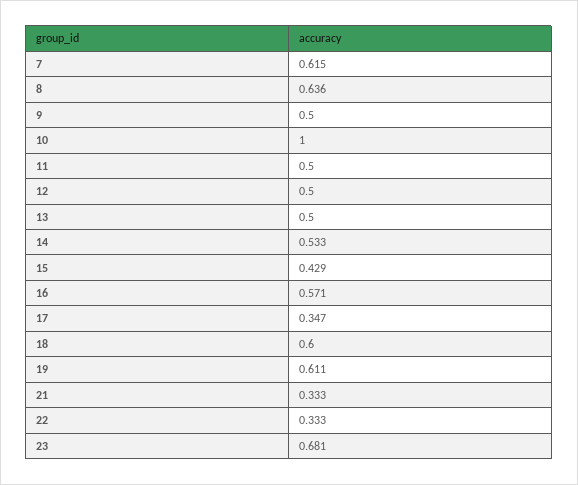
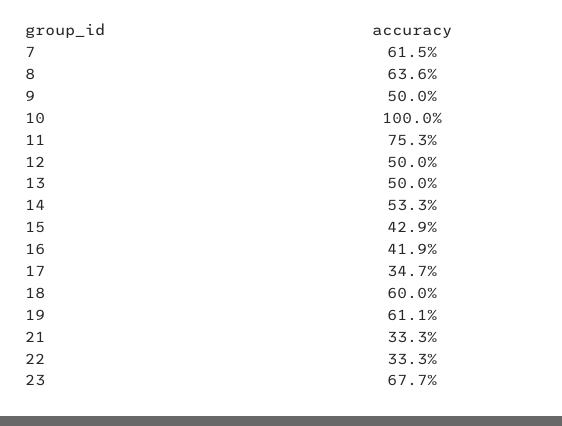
11: 0.5 -> 0.753
16: 0.571 -> 0.419
23: 0.681 -> 0.677

